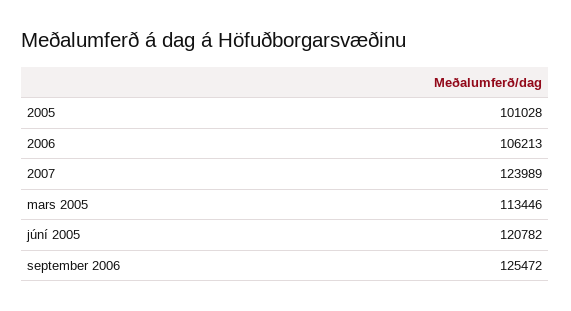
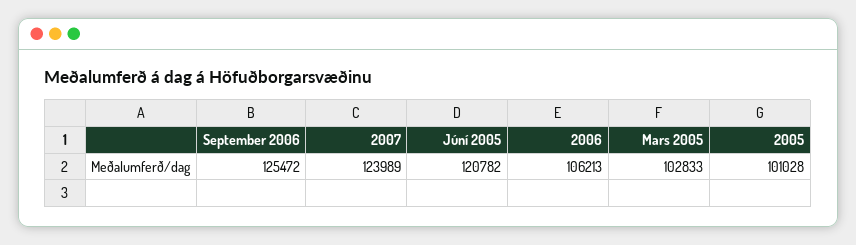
mars 2005: 113446 -> 102833

